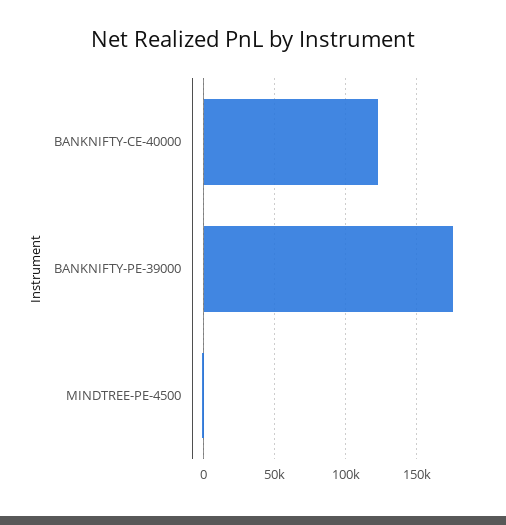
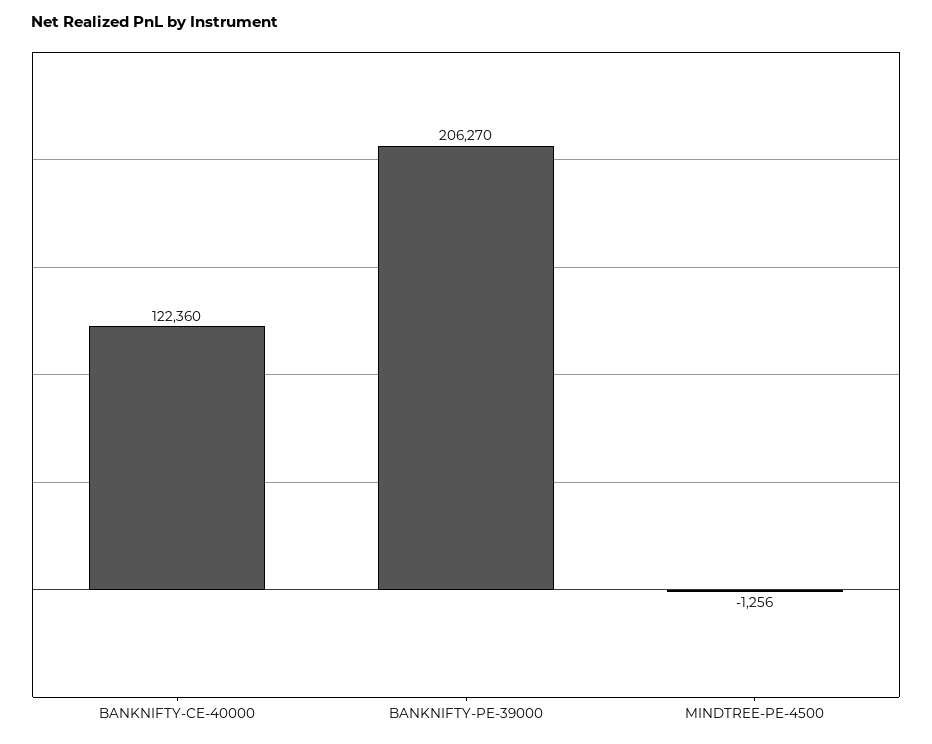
BANKNIFTY-PE-39000: 175000 -> 206270

